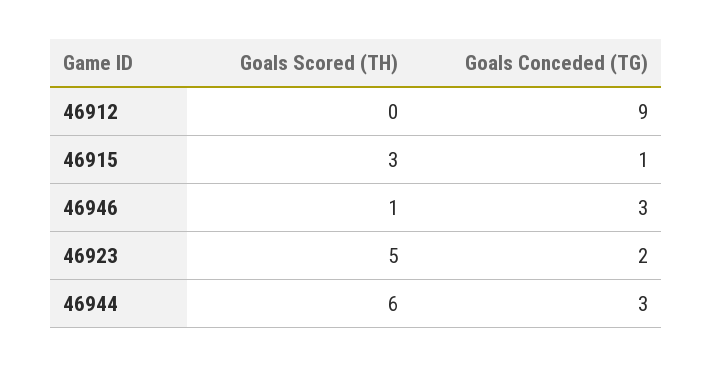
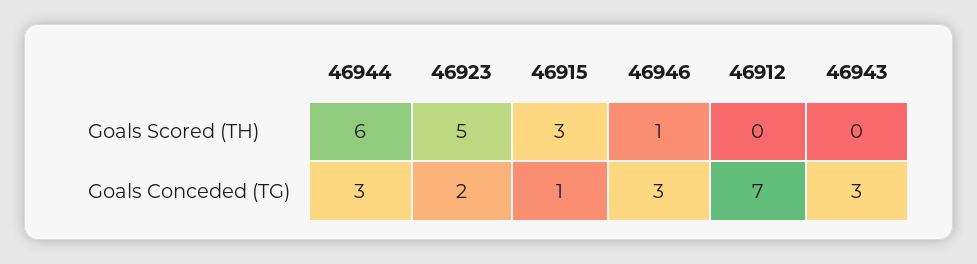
Goals Conceded (TG), 46912: 9 -> 7
Goals Scored (TH), 46943: none -> 0
Goals Conceded (TG), 46943: none -> 3

